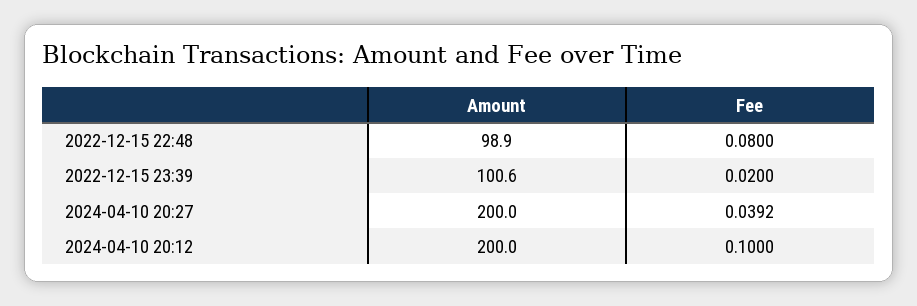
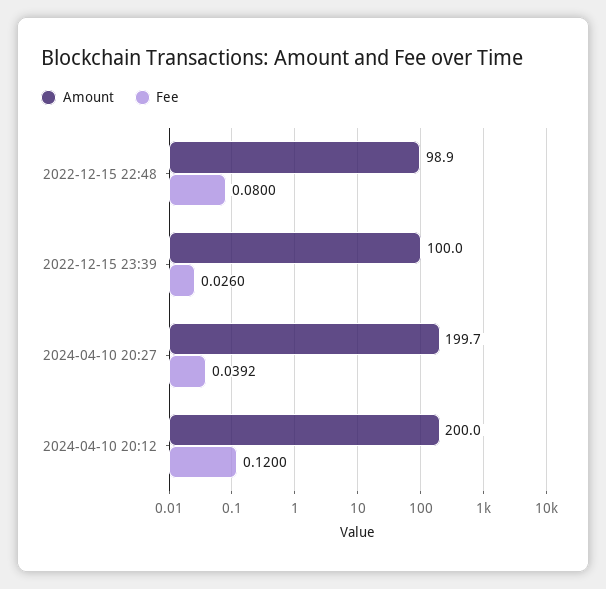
Amount, 2022-12-15 23:39: 100.6 -> 100
Fee, 2022-12-15 23:39: 0.02 -> 0.026
Amount, 2024-04-10 20:27: 200 -> 199.7
Fee, 2024-04-10 20:12: 0.1 -> 0.12

